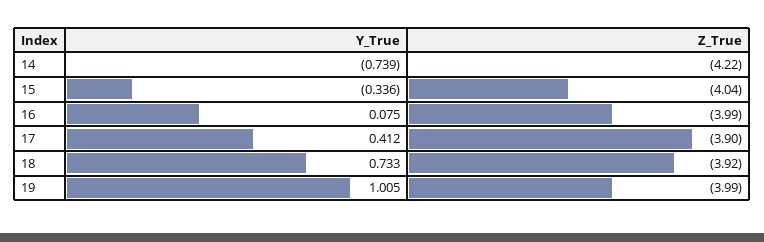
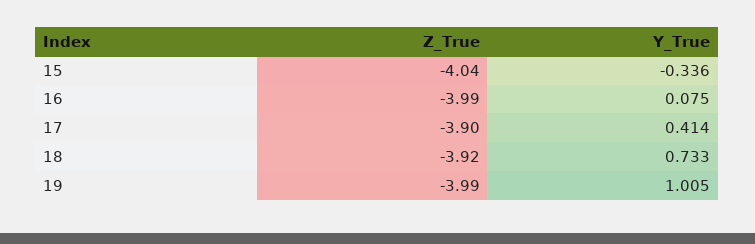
Y_True, 14: -0.739 -> none
Z_True, 14: -4.22 -> none
Y_True, 17: 0.412 -> 0.414

